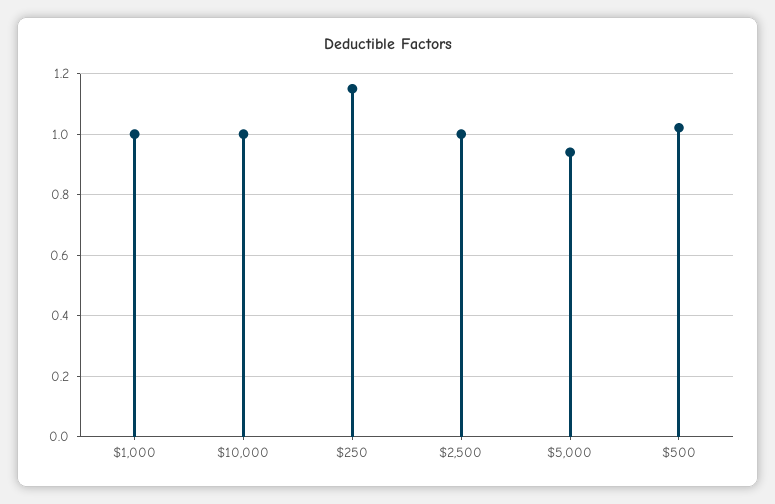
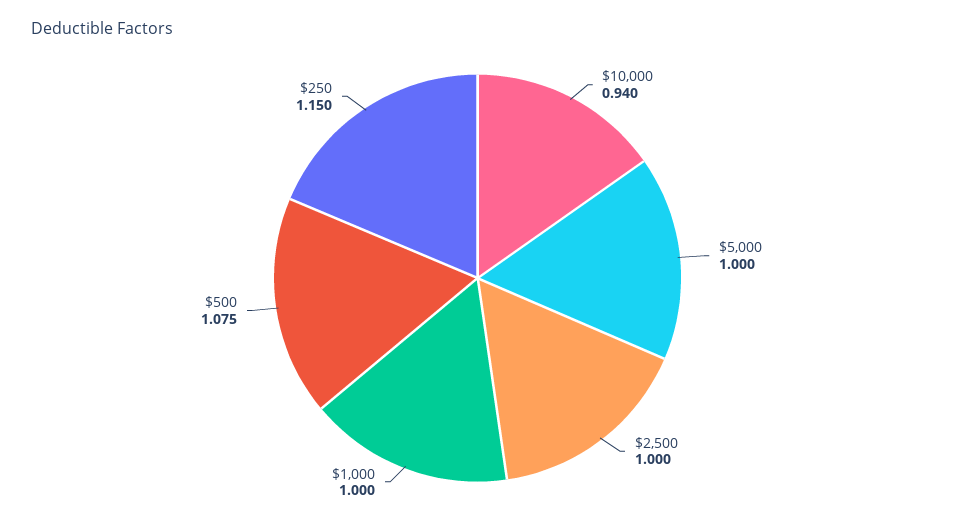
$10,000: 1 -> 0.94
$5,000: 0.94 -> 1
$500: 1.02 -> 1.075

